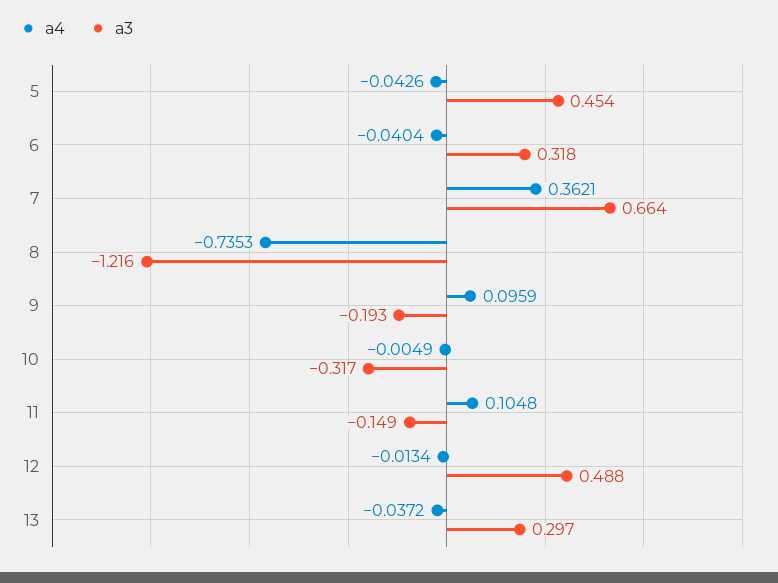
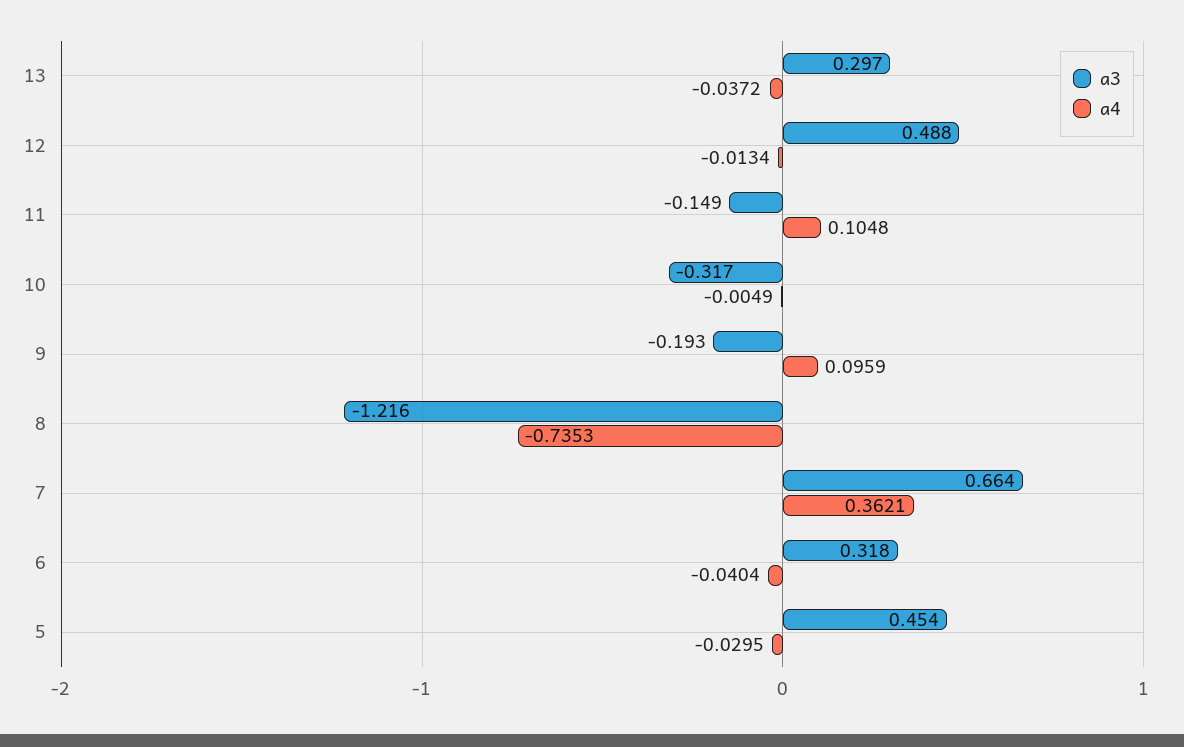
a4, 5: -0.0426 -> -0.0295

